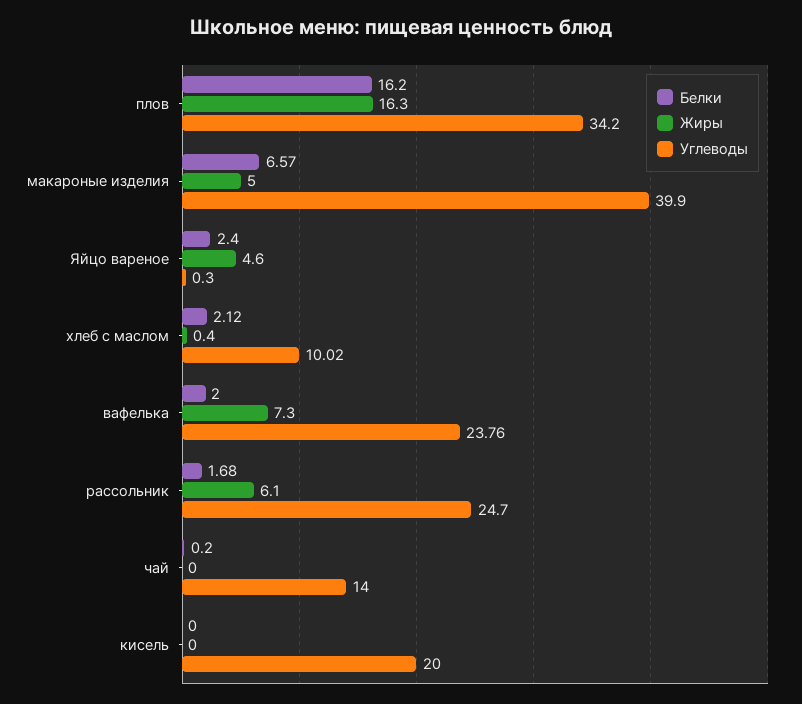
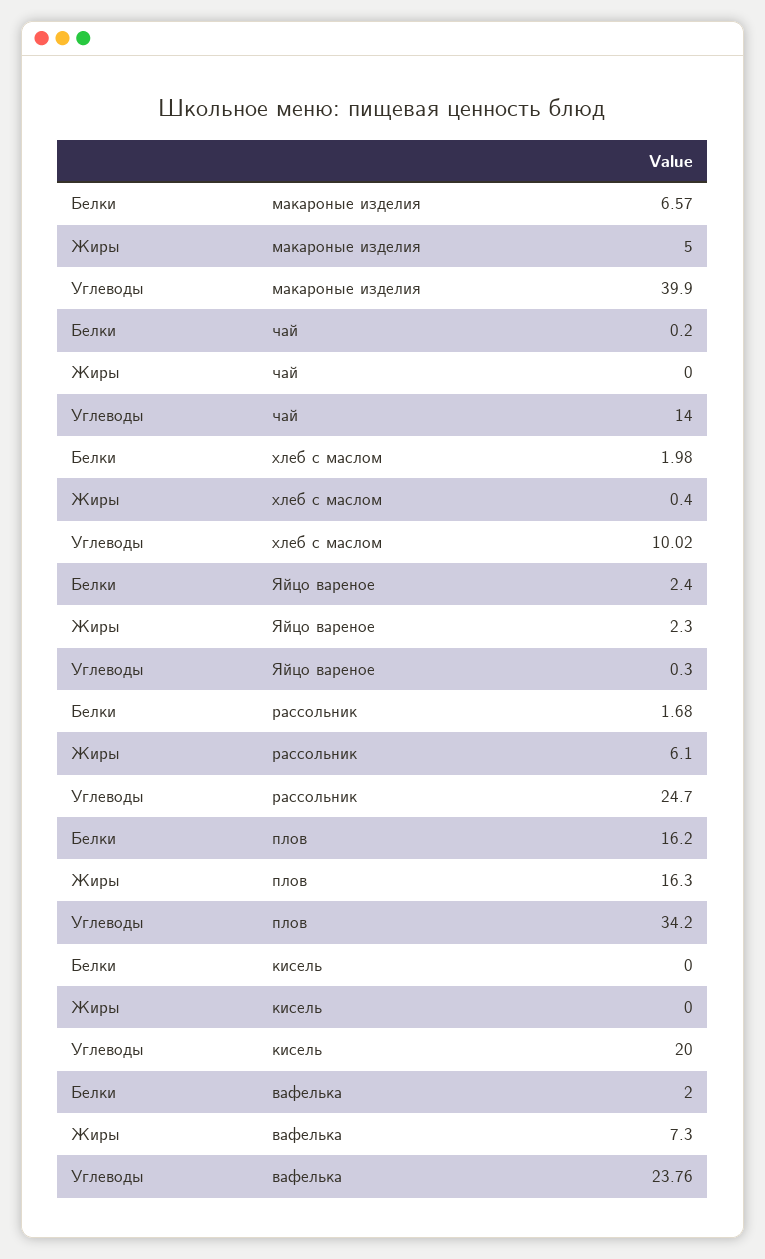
Жиры, Яйцо вареное: 4.6 -> 2.3
Белки, хлеб с маслом: 2.12 -> 1.98

